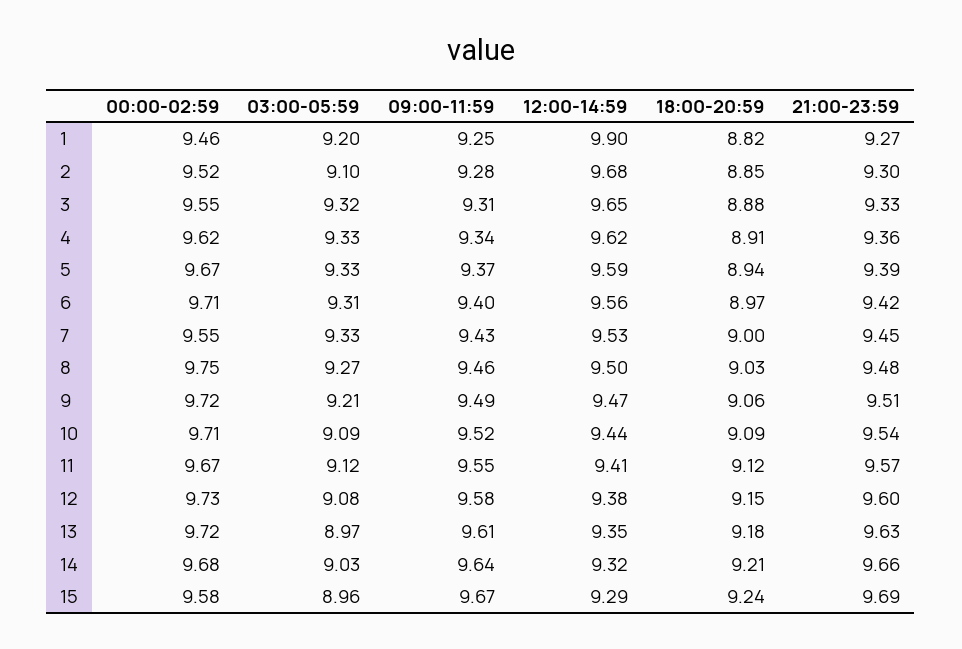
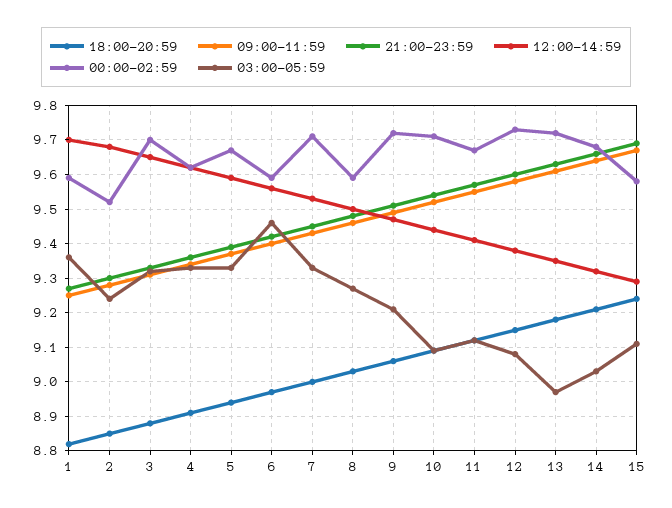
00:00-02:59, 1: 9.46 -> 9.6
03:00-05:59, 1: 9.2 -> 9.35
12:00-14:59, 1: 9.9 -> 9.7
03:00-05:59, 2: 9.1 -> 9.25
00:00-02:59, 3: 9.55 -> 9.7
00:00-02:59, 6: 9.71 -> 9.6
03:00-05:59, 6: 9.31 -> 9.45
00:00-02:59, 7: 9.55 -> 9.7
00:00-02:59, 8: 9.75 -> 9.6
03:00-05:59, 15: 8.96 -> 9.1

